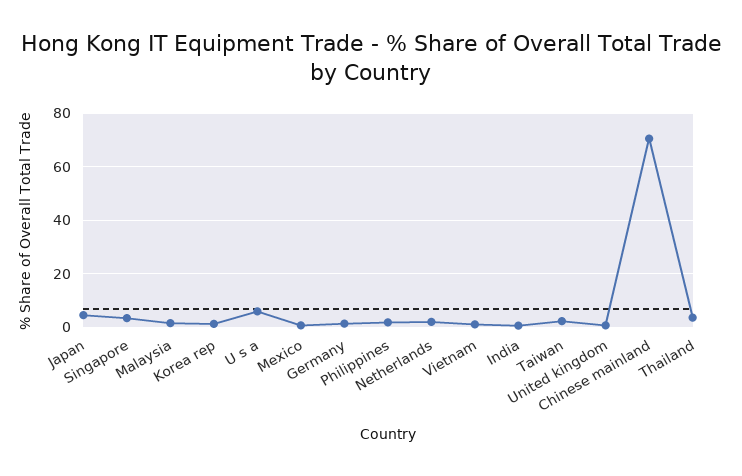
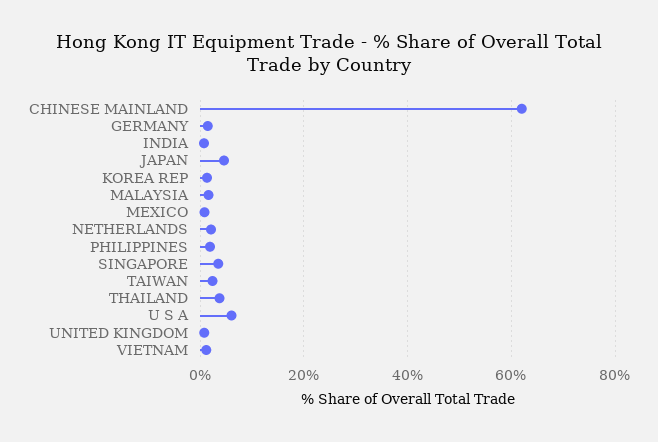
Chinese mainland: 70 -> 62

